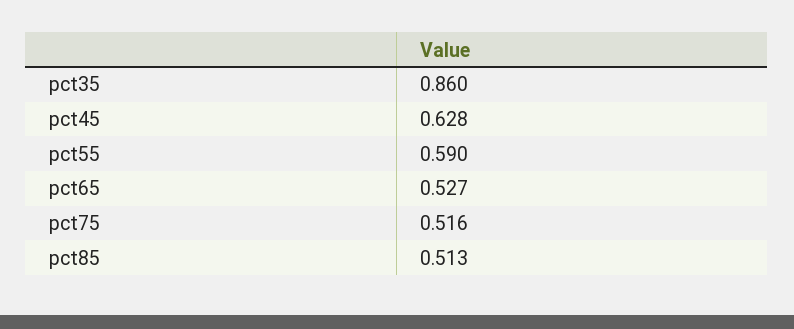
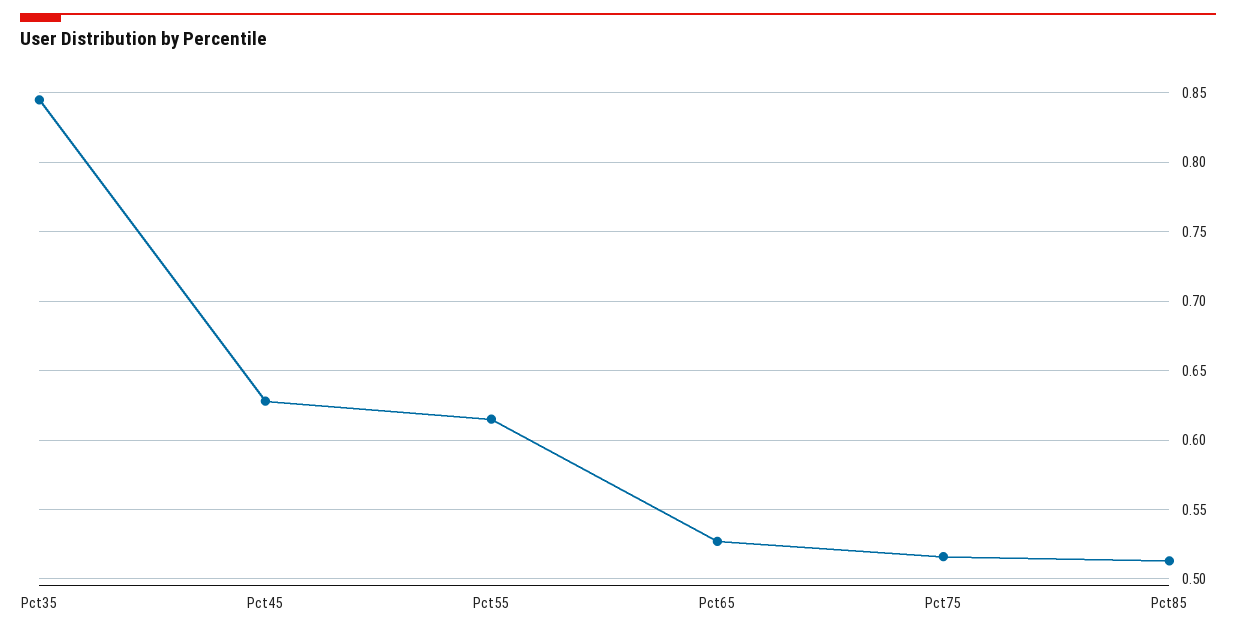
pct35: 0.86 -> 0.845
pct55: 0.59 -> 0.615

